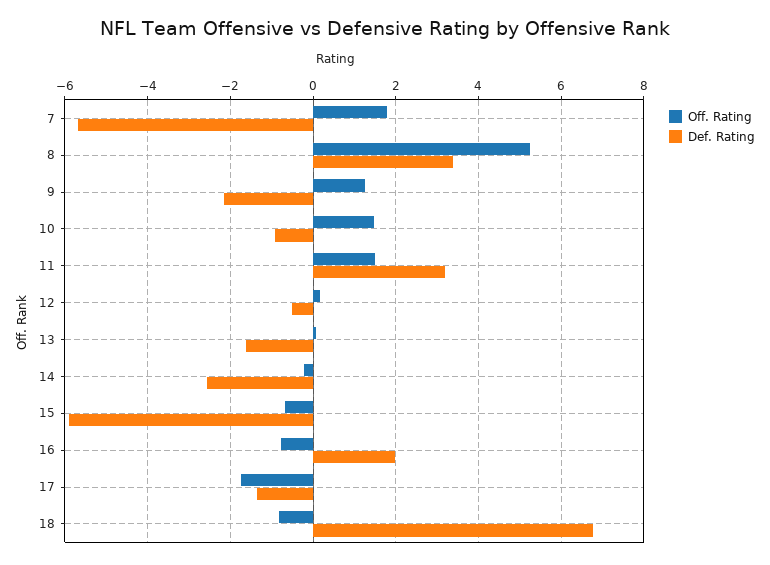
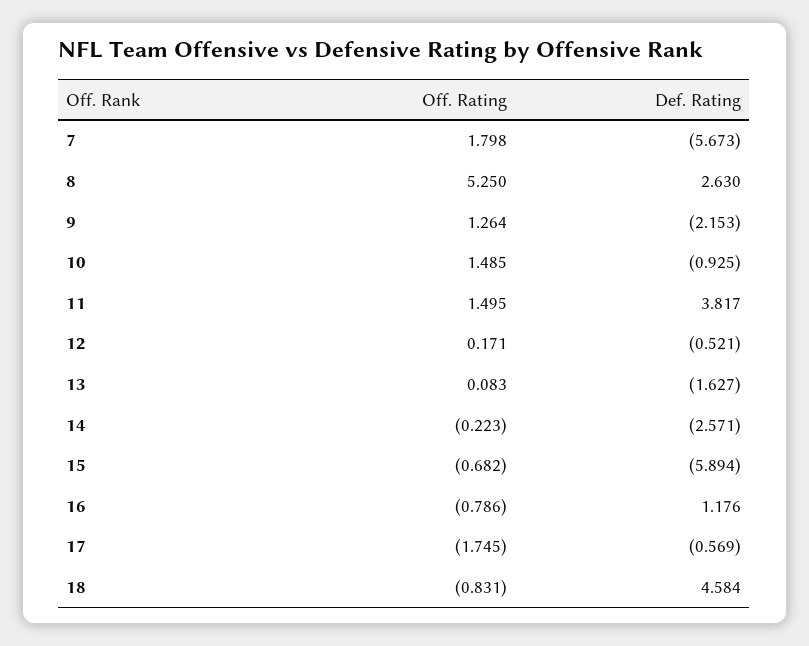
Def. Rating, 8: 3.4 -> 2.63
Def. Rating, 11: 3.2 -> 3.817
Def. Rating, 16: 2 -> 1.176
Def. Rating, 17: -1.4 -> -0.569
Def. Rating, 18: 6.8 -> 4.584

